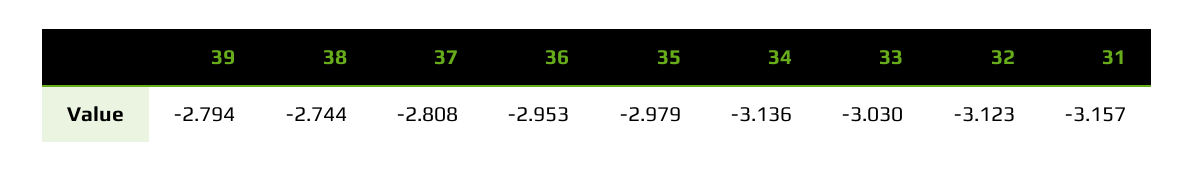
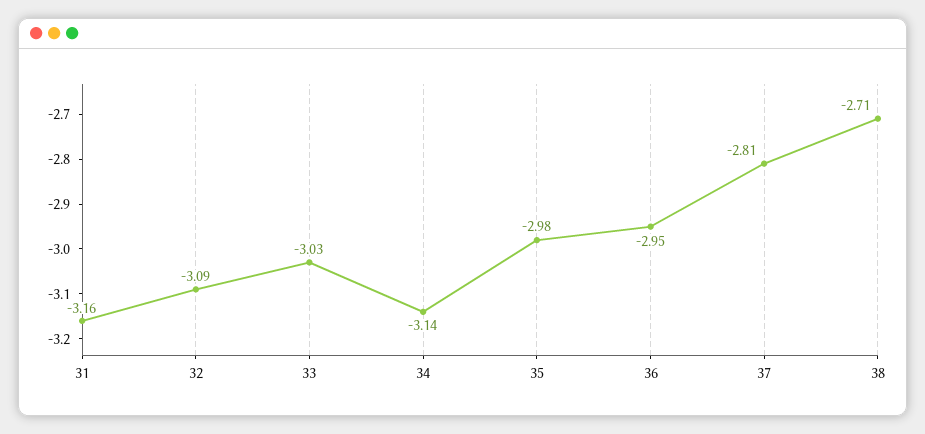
39: -2.794 -> none
38: -2.744 -> -2.71
32: -3.123 -> -3.09

